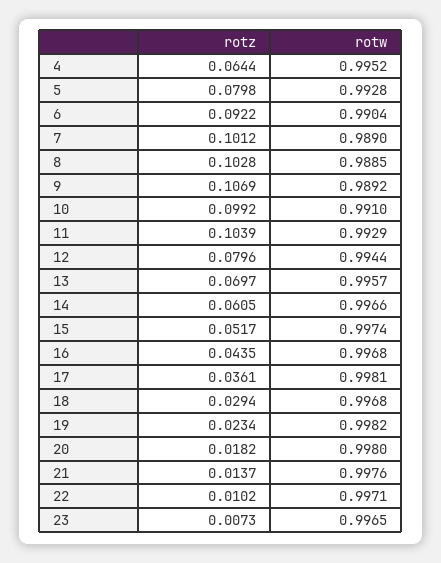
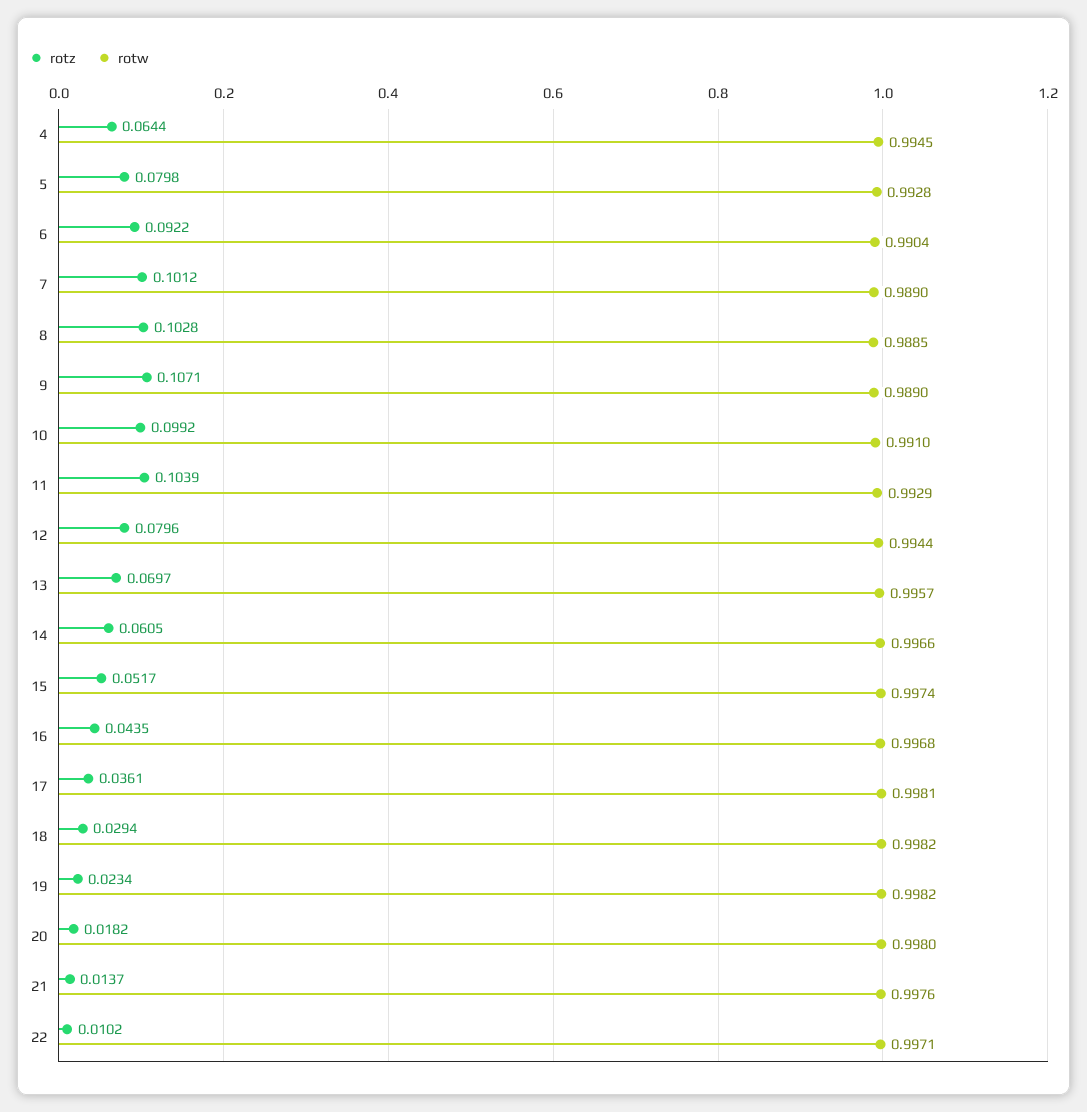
rotw, 4: 0.9952 -> 0.9945
rotz, 9: 0.1069 -> 0.1071
rotw, 9: 0.9892 -> 0.989
rotw, 18: 0.9968 -> 0.9982
rotz, 23: 0.0073 -> none
rotw, 23: 0.9965 -> none

